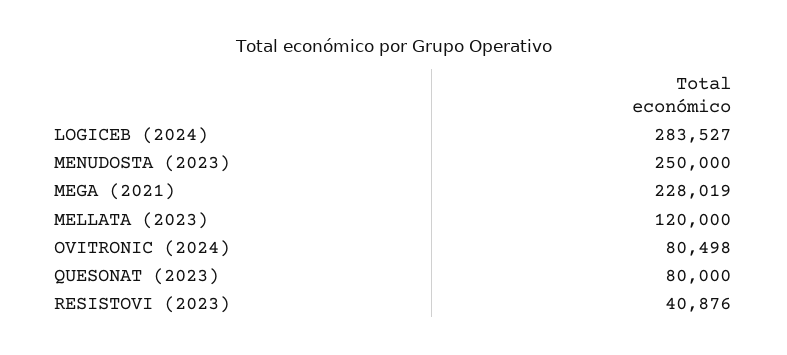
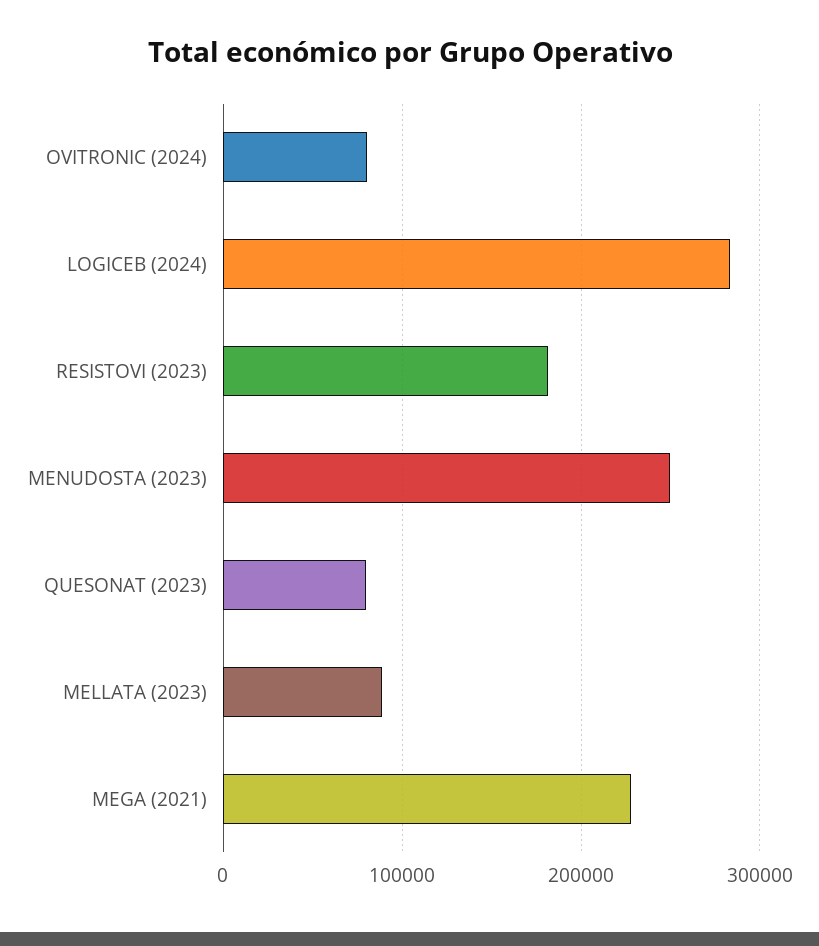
MELLATA (2023): 120000 -> 90000
RESISTOVI (2023): 40876 -> 180000

